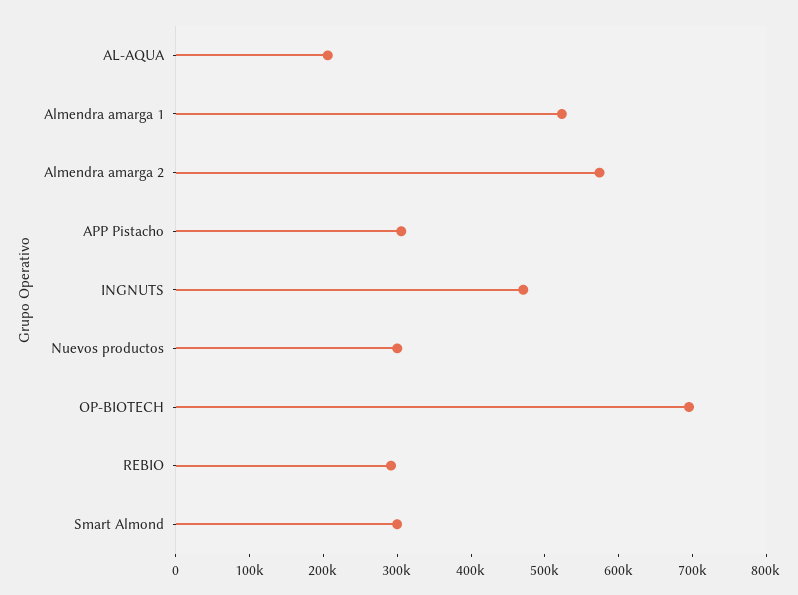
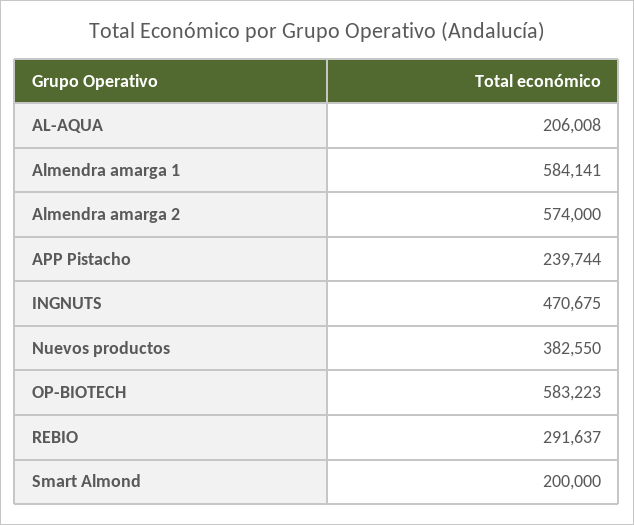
Almendra amarga 1: 520000 -> 584141
APP Pistacho: 300000 -> 239744
Nuevos productos: 300000 -> 382550
OP-BIOTECH: 700000 -> 583223
Smart Almond: 300000 -> 200000

